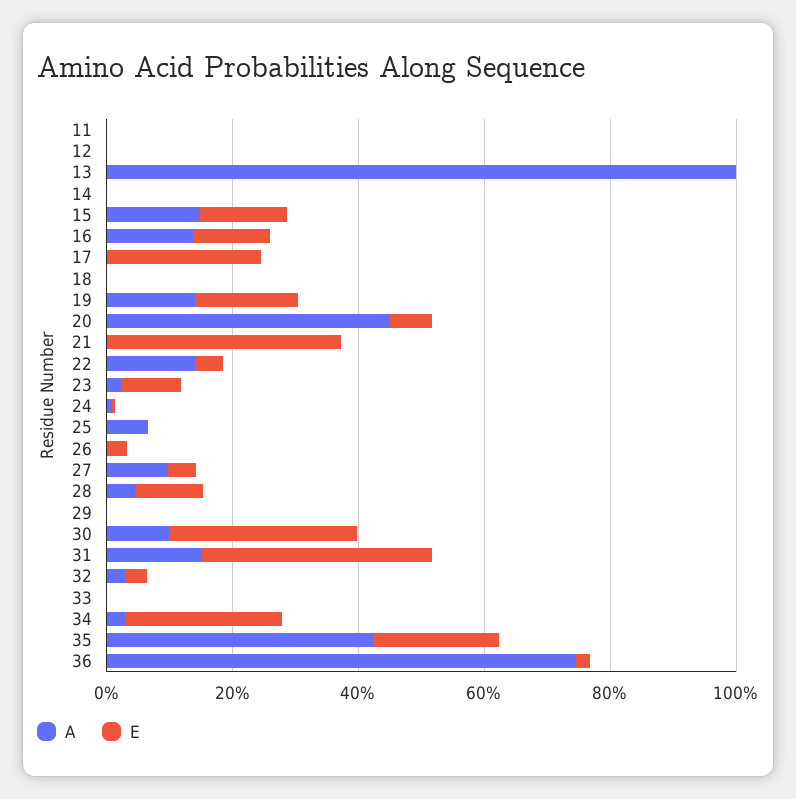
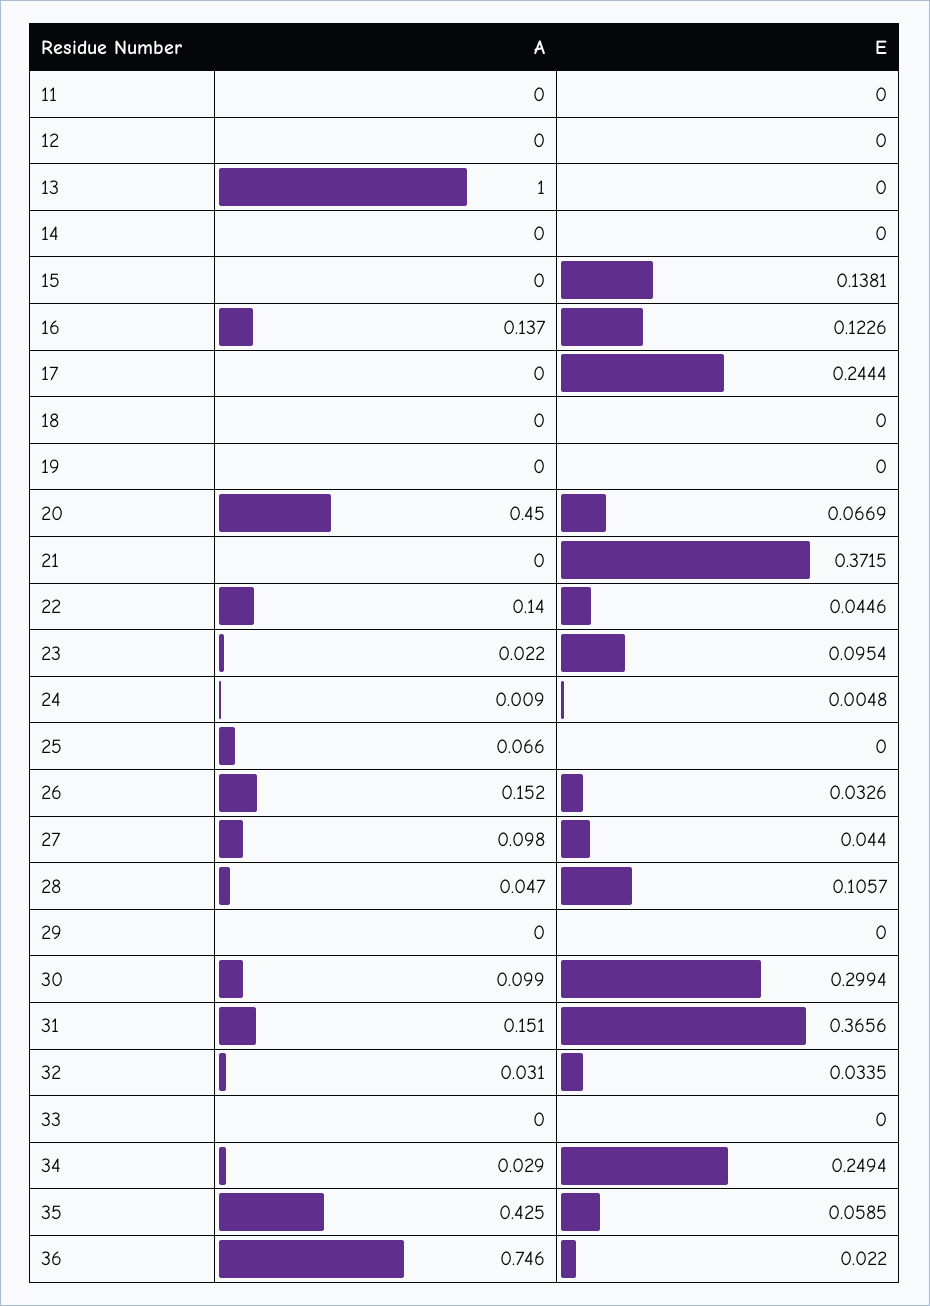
A, 15: 0.15 -> 0
A, 19: 0.15 -> 0
E, 19: 0.15 -> 0
A, 26: 0 -> 0.152
E, 35: 0.2 -> 0.0585

